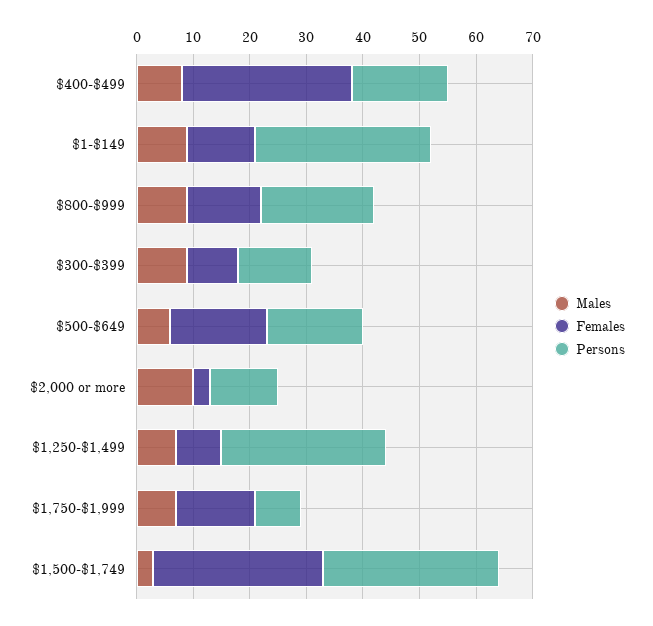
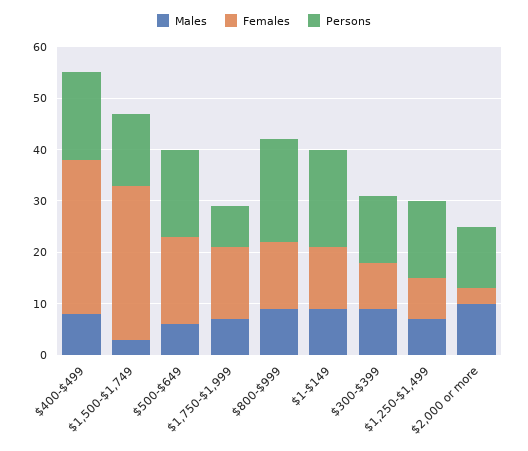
Persons, $1-$149: 30 -> 20
Persons, $1,250-$1,499: 30 -> 15
Persons, $1,500-$1,749: 30 -> 15

